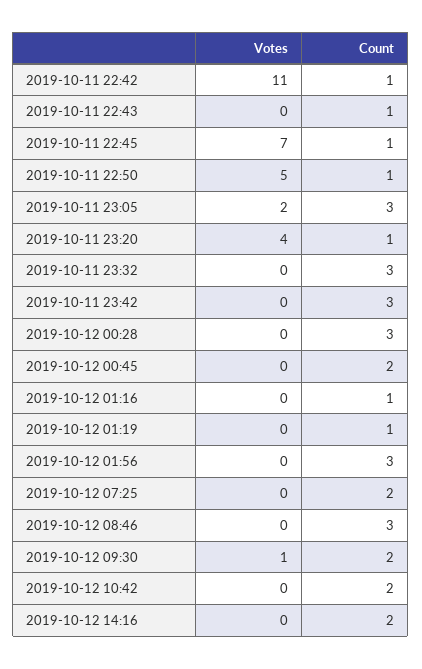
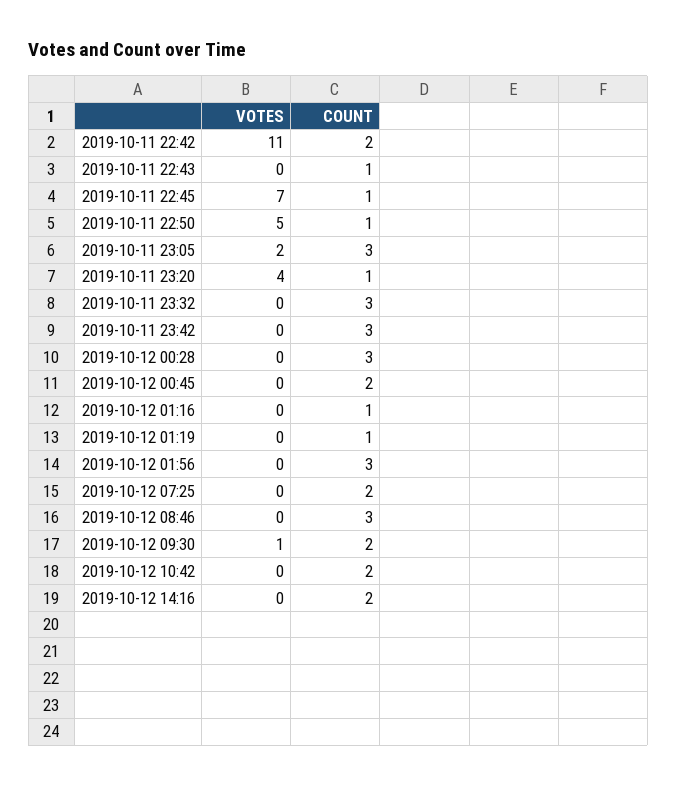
Count, 2019-10-11 22:42: 1 -> 2

